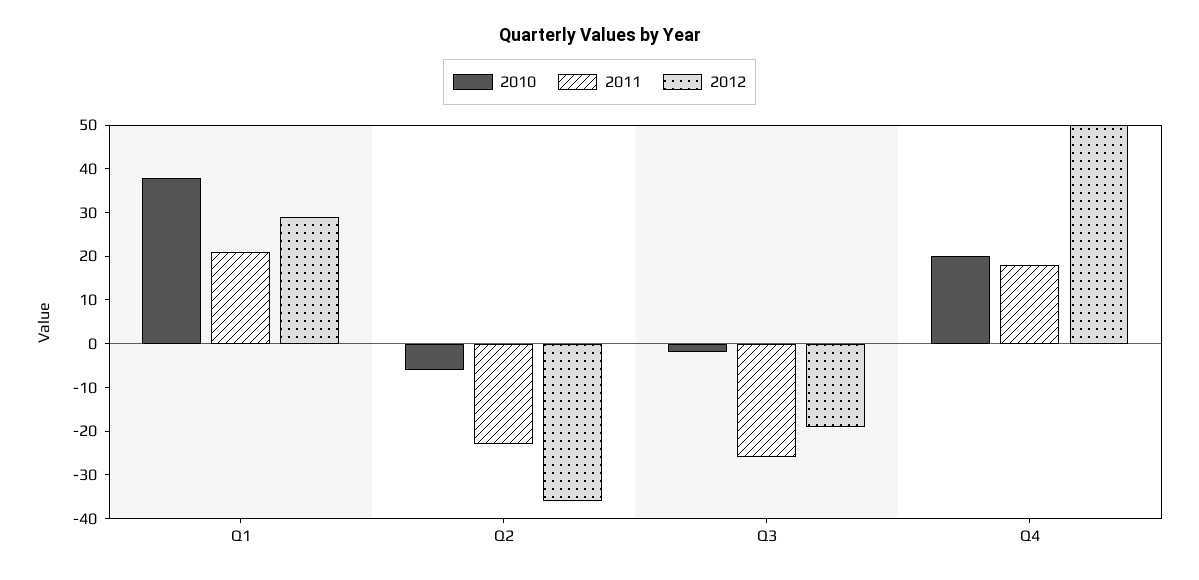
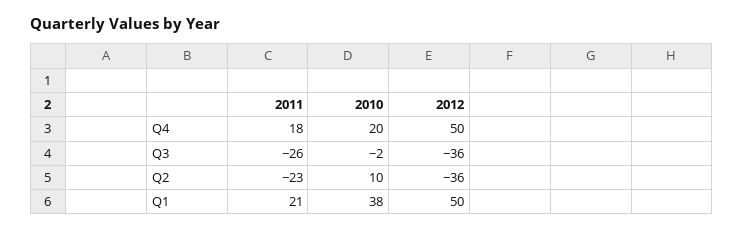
2012, Q1: 30 -> 50
2010, Q2: -5 -> 10
2012, Q3: -20 -> -36

